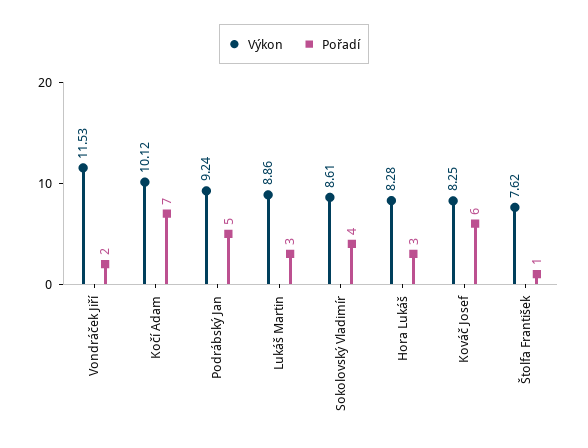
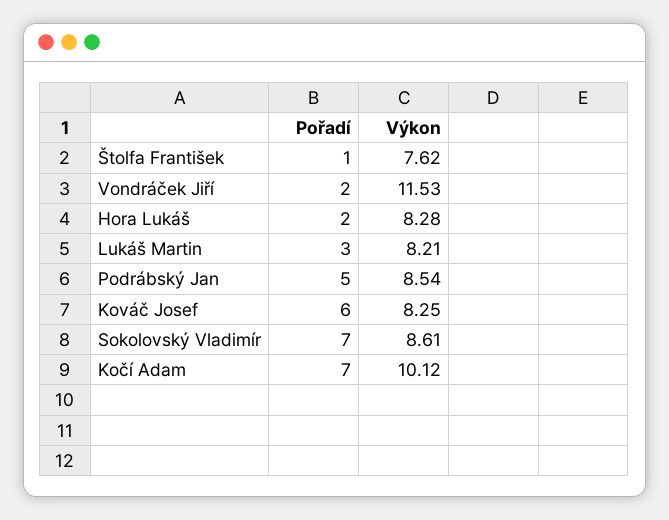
Výkon, Podrábský Jan: 9.24 -> 8.54
Výkon, Lukáš Martin: 8.86 -> 8.21
Pořadí, Sokolovský Vladimír: 4 -> 7
Pořadí, Hora Lukáš: 3 -> 2

